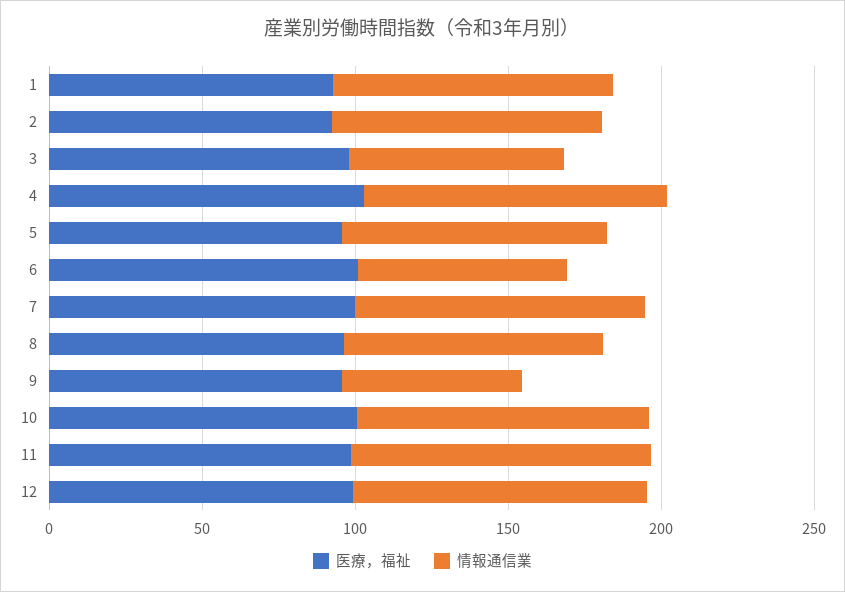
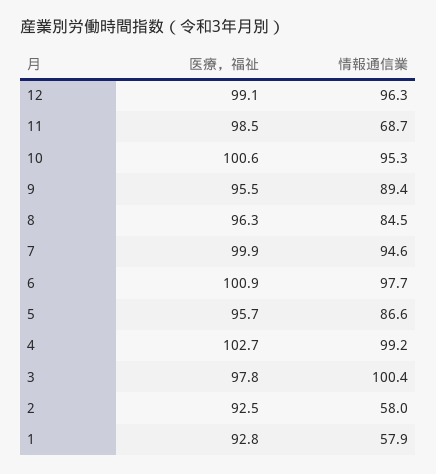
情報通信業, 1: 90 -> 57.9
情報通信業, 2: 90 -> 58
情報通信業, 3: 70 -> 100.4
情報通信業, 6: 70 -> 97.7
情報通信業, 9: 60 -> 89.4
情報通信業, 11: 100 -> 68.7

